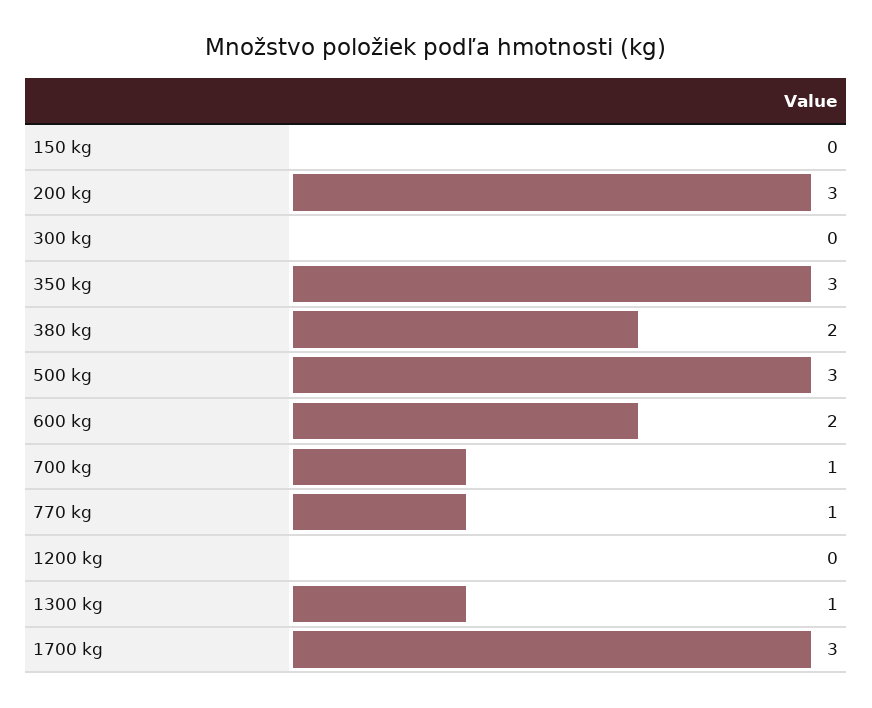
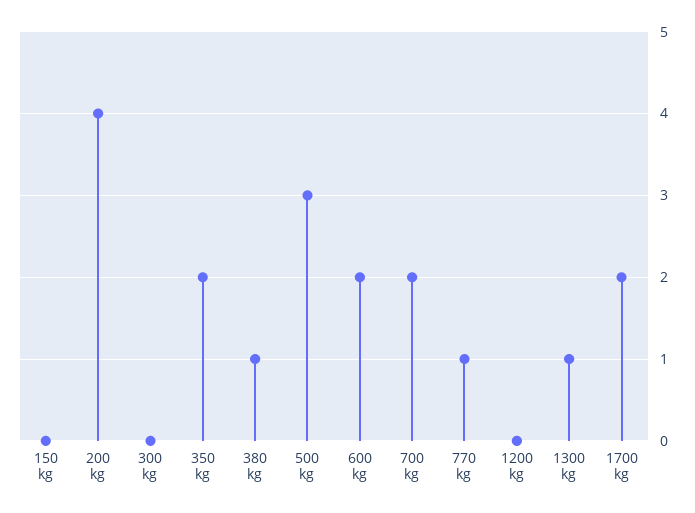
200 kg: 3 -> 4
350 kg: 3 -> 2
380 kg: 2 -> 1
700 kg: 1 -> 2
1700 kg: 3 -> 2

